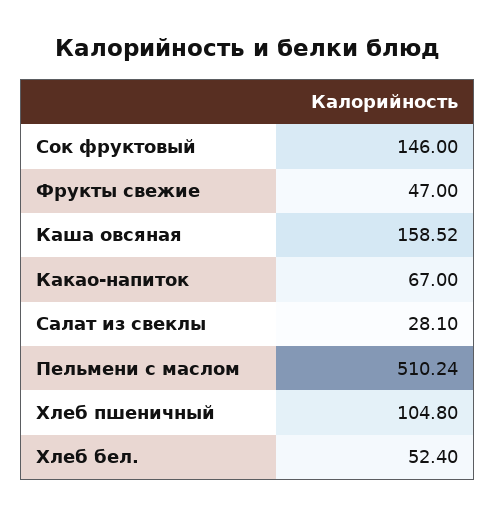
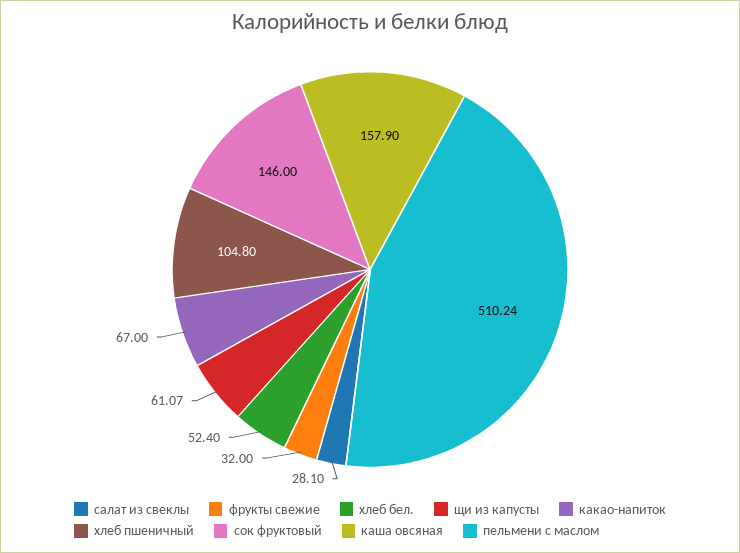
Фрукты свежие: 47 -> 32
Каша овсяная: 158.52 -> 157.9
щи из капусты: none -> 61.07

